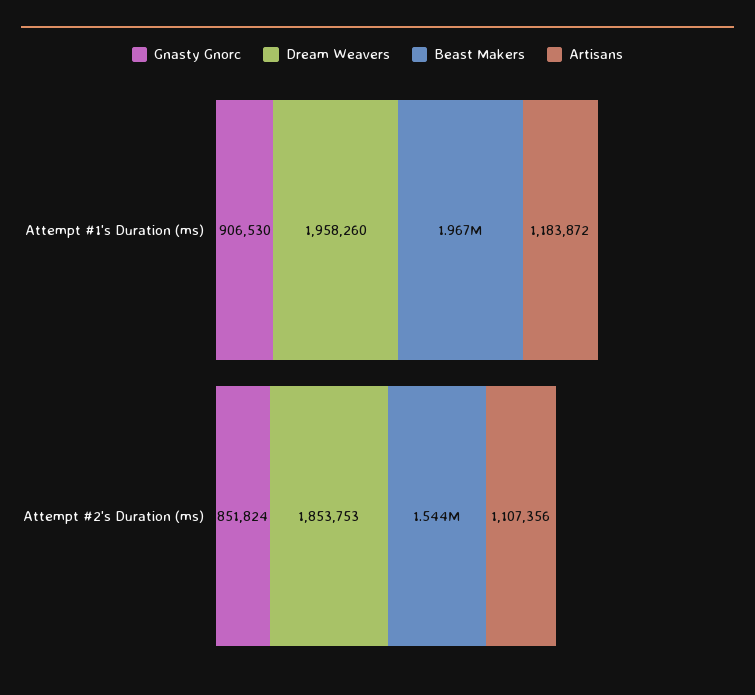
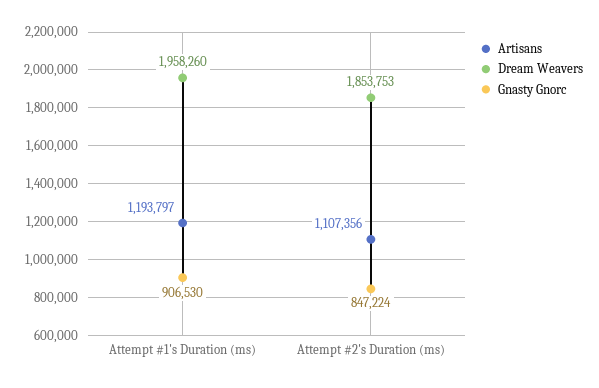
Beast Makers, Attempt #1's Duration (ms): 1967000 -> none
Artisans, Attempt #1's Duration (ms): 1183872 -> 1193797
Gnasty Gnorc, Attempt #2's Duration (ms): 851824 -> 847224
Beast Makers, Attempt #2's Duration (ms): 1544000 -> none

